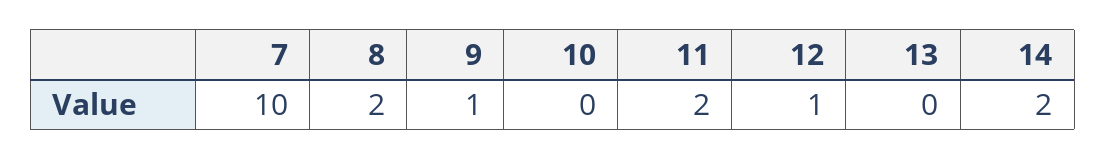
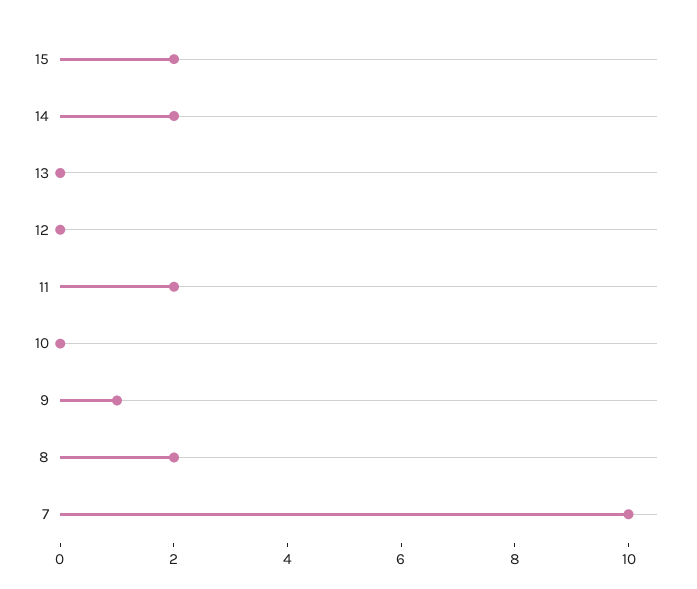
12: 1 -> 0
15: none -> 2

